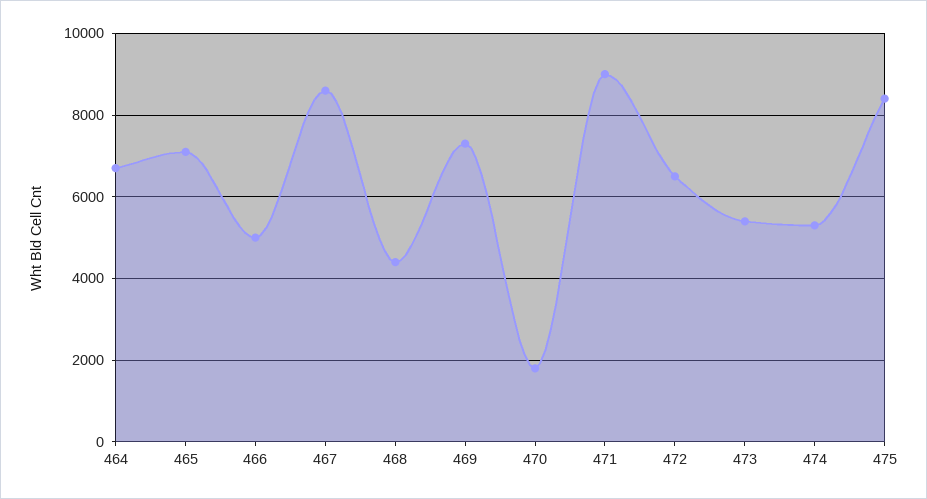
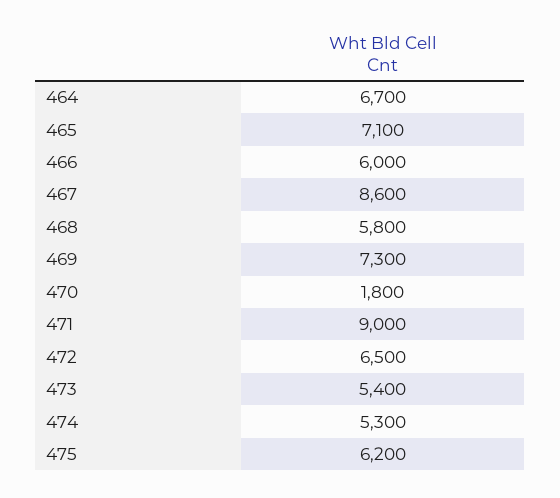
466: 5000 -> 6000
468: 4400 -> 5800
475: 8400 -> 6200

